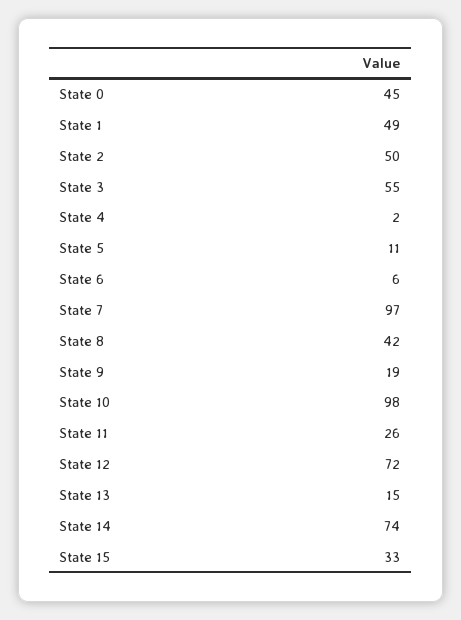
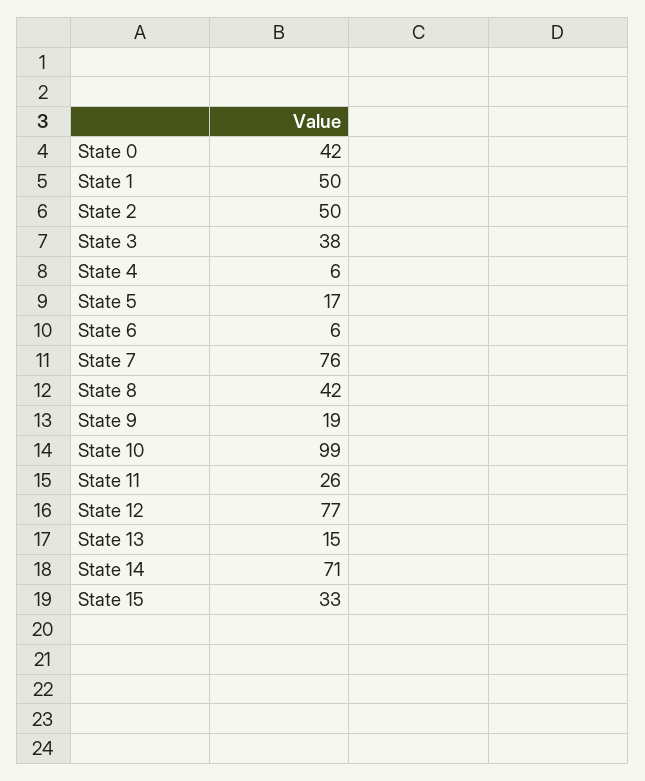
State 0: 45 -> 42
State 1: 49 -> 50
State 3: 55 -> 38
State 4: 2 -> 6
State 5: 11 -> 17
State 7: 97 -> 76
State 10: 98 -> 99
State 12: 72 -> 77
State 14: 74 -> 71

